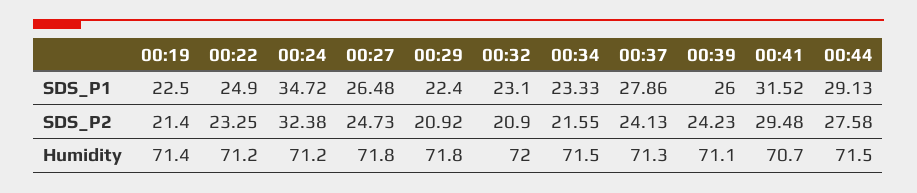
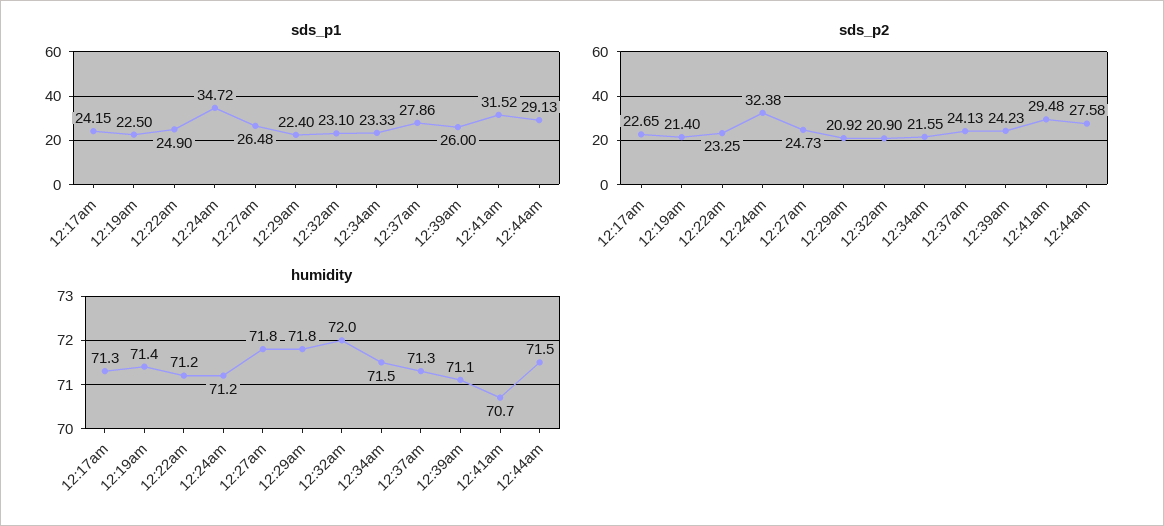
SDS_P1, 12:17am: none -> 24.15
SDS_P2, 12:17am: none -> 22.65
Humidity, 12:17am: none -> 71.3

